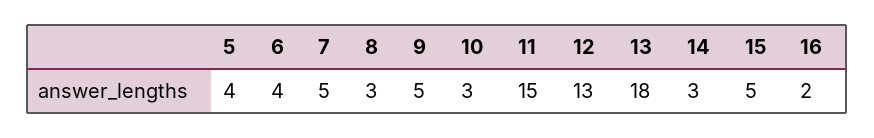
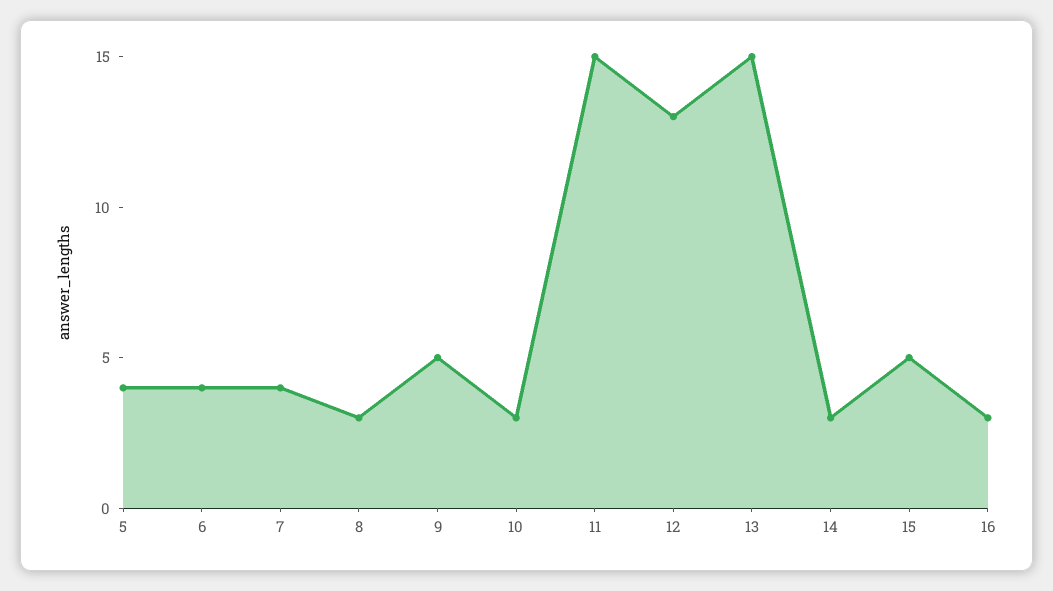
7: 5 -> 4
13: 18 -> 15
16: 2 -> 3

